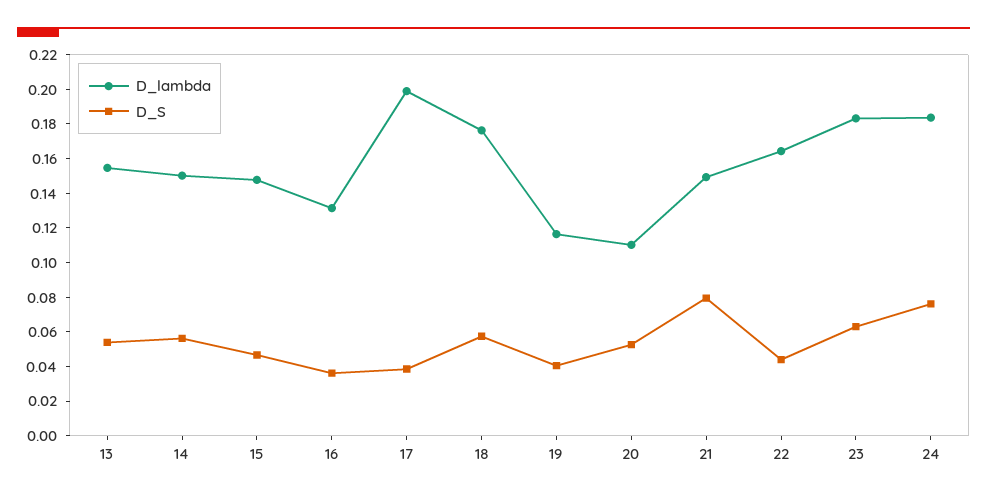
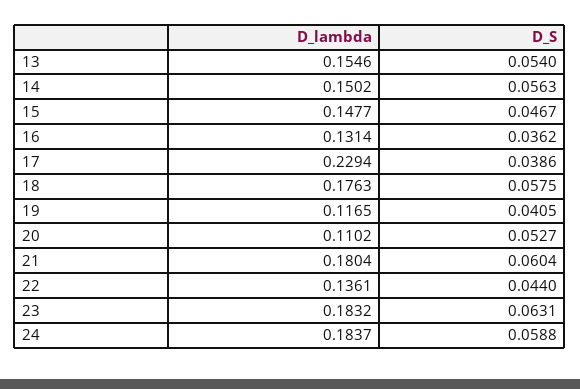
D_lambda, 17: 0.2 -> 0.2294
D_lambda, 21: 0.15 -> 0.1804
D_S, 21: 0.08 -> 0.0604
D_lambda, 22: 0.165 -> 0.1361
D_S, 24: 0.075 -> 0.0588

